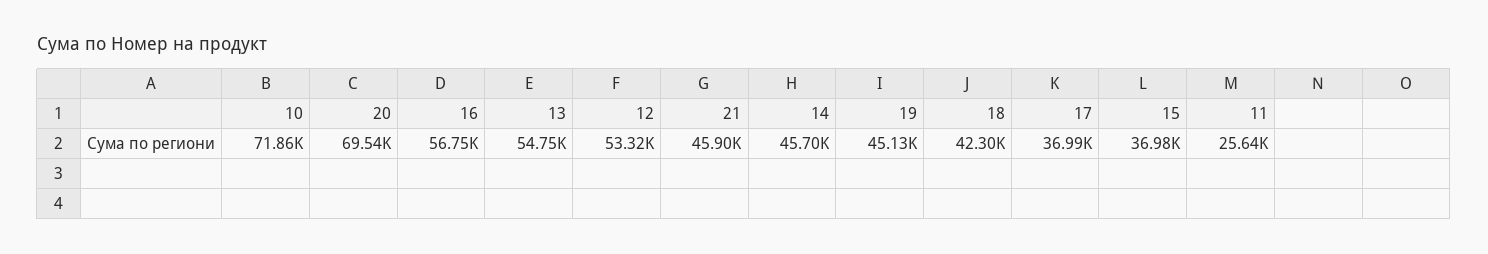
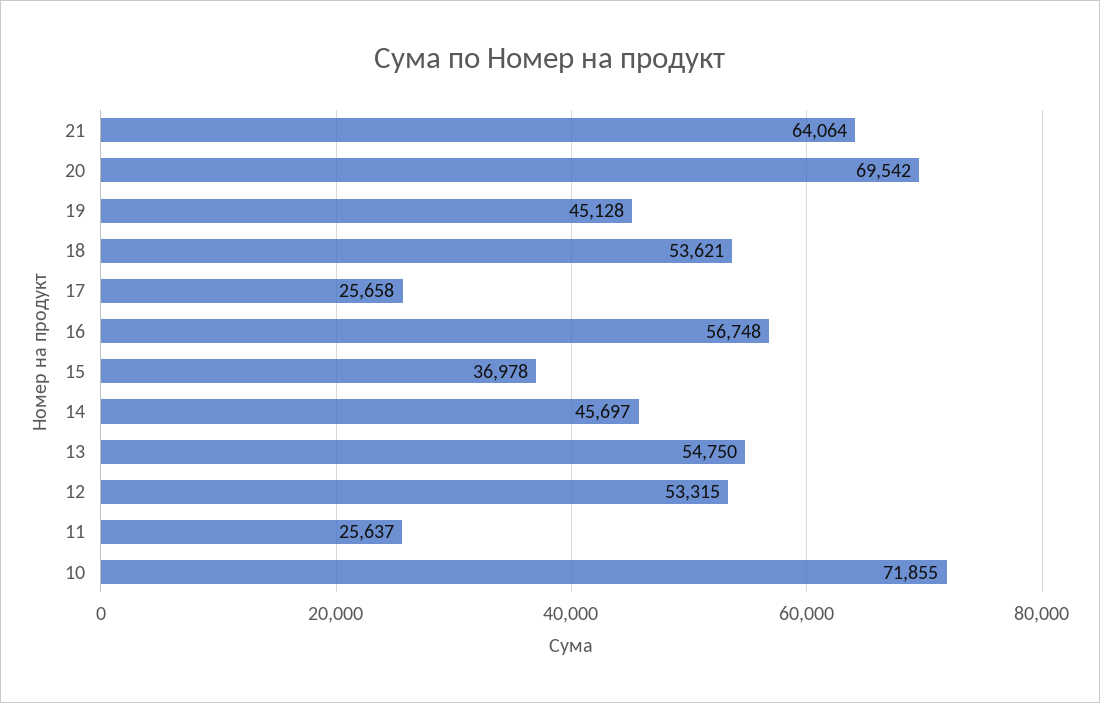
21: 45900 -> 64064
18: 42300 -> 53621
17: 36990 -> 25658

